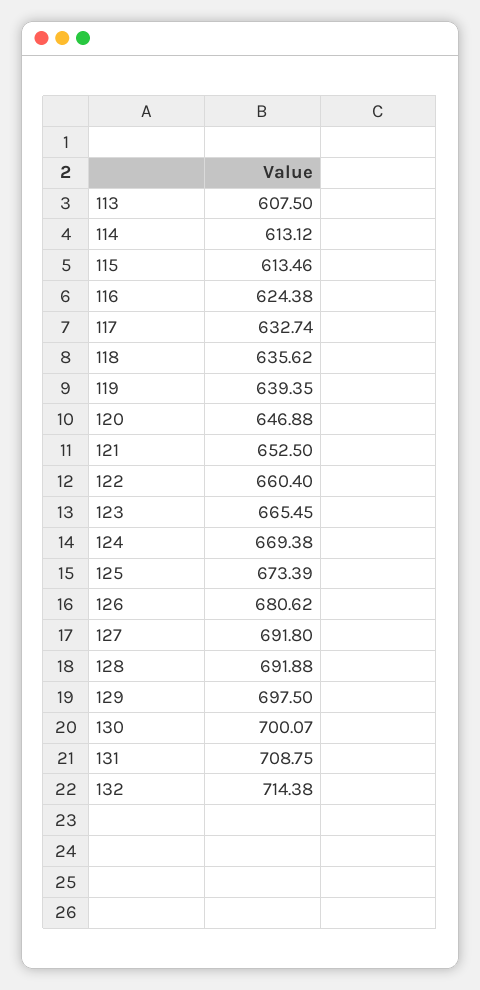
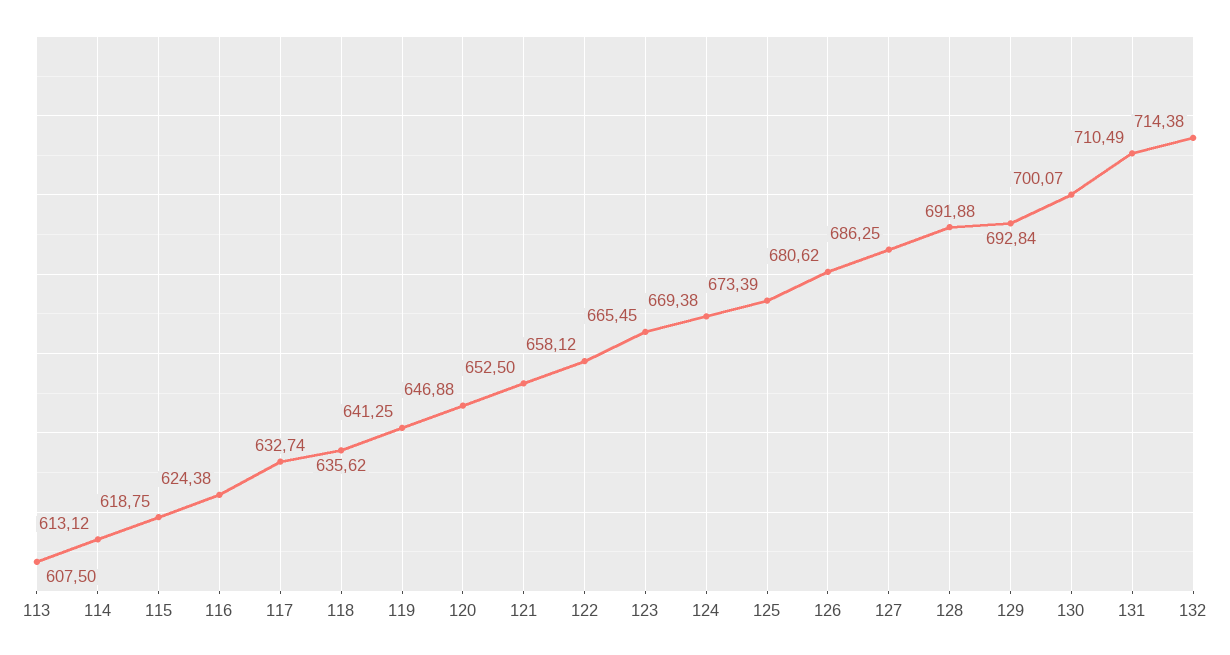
115: 613.46 -> 618.75
119: 639.35 -> 641.25
122: 660.4 -> 658.12
127: 691.8 -> 686.25
129: 697.5 -> 692.84
131: 708.75 -> 710.49

